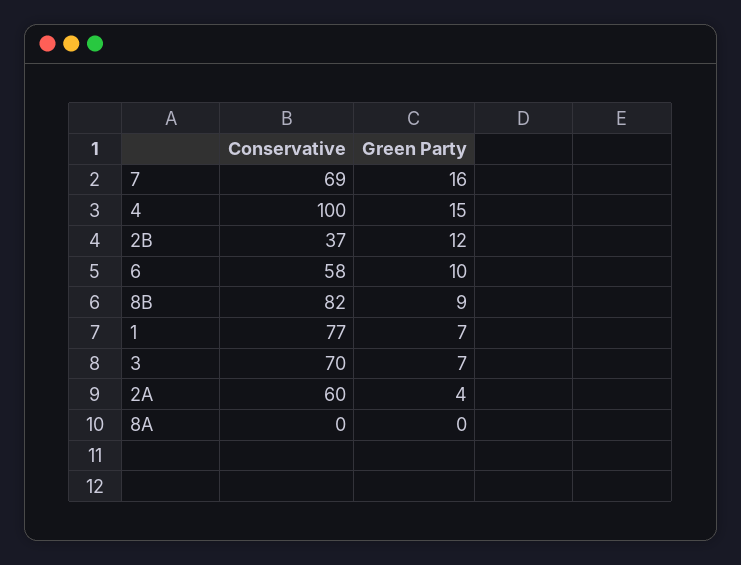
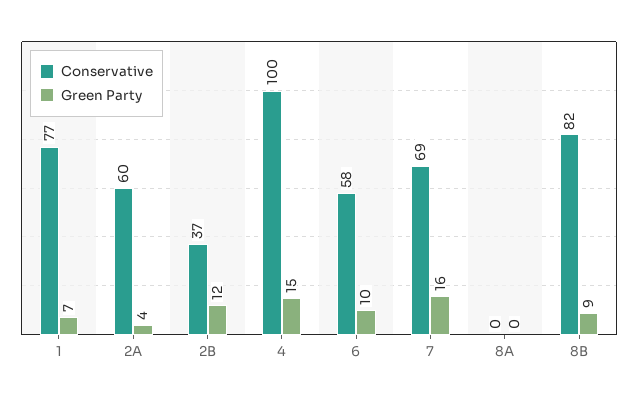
Conservative, 3: 70 -> none
Green Party, 3: 7 -> none

